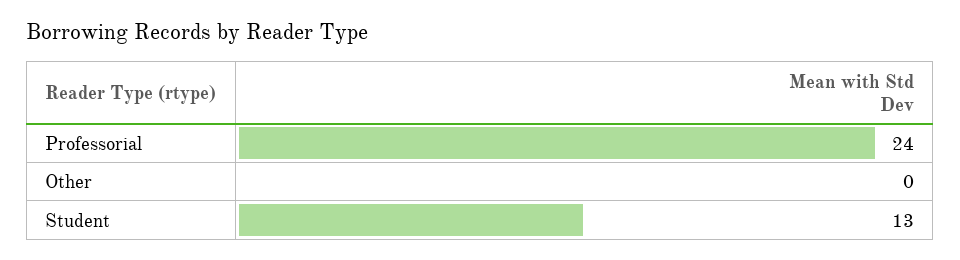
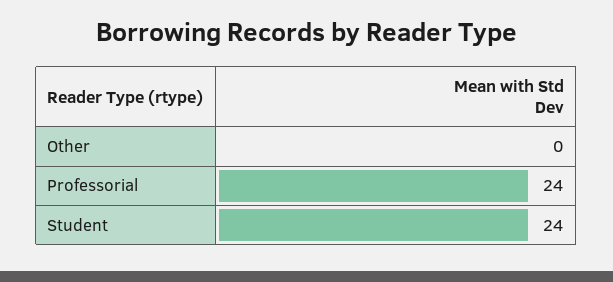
Student: 13 -> 24

